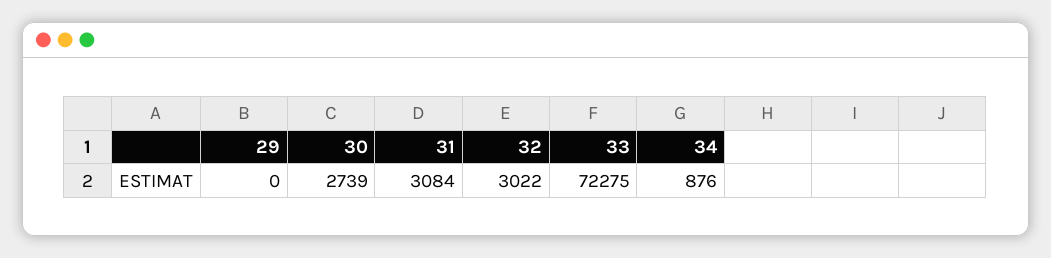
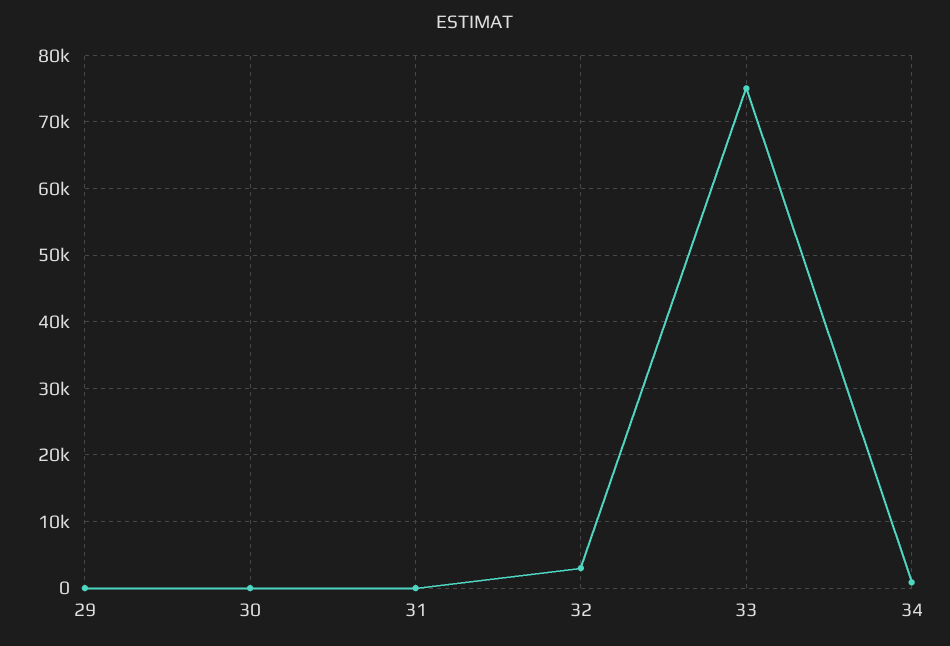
30: 2739 -> 0
31: 3084 -> 0
33: 72275 -> 75000

